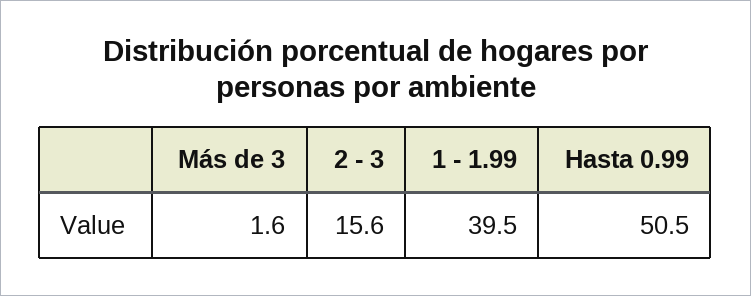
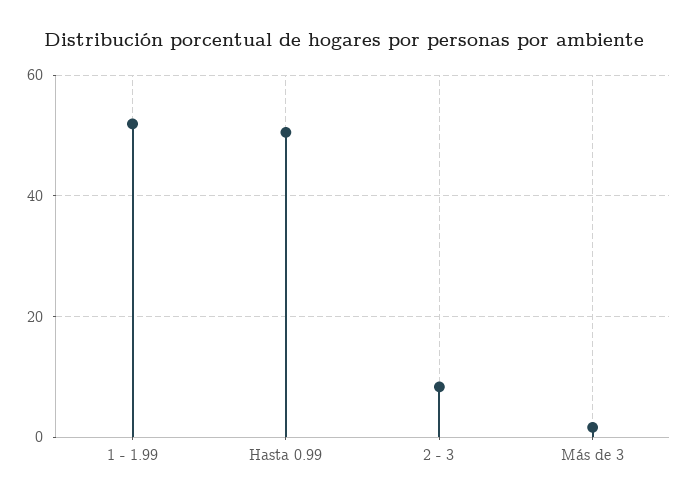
2 - 3: 15.6 -> 8
1 - 1.99: 39.5 -> 52

